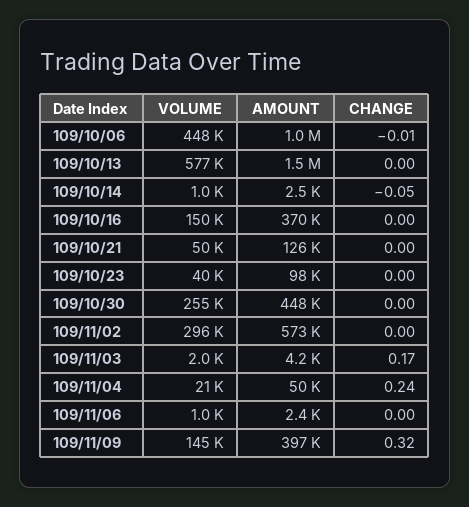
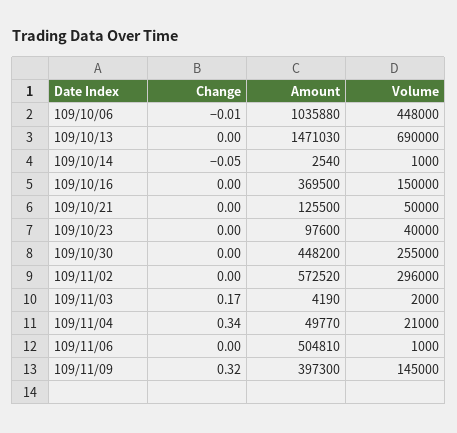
VOLUME, 109/10/13: 577000 -> 690000
CHANGE, 109/11/04: 0.24 -> 0.34
AMOUNT, 109/11/06: 2400 -> 504810

